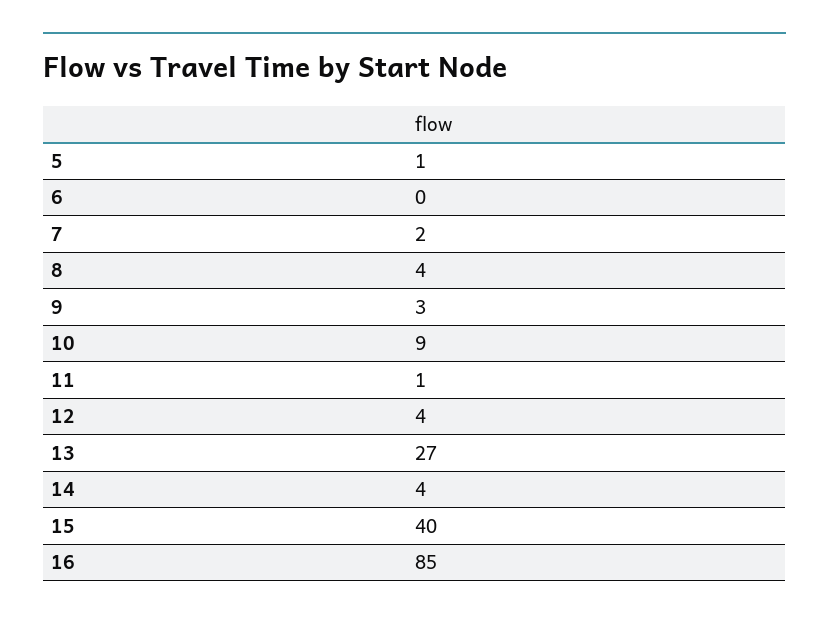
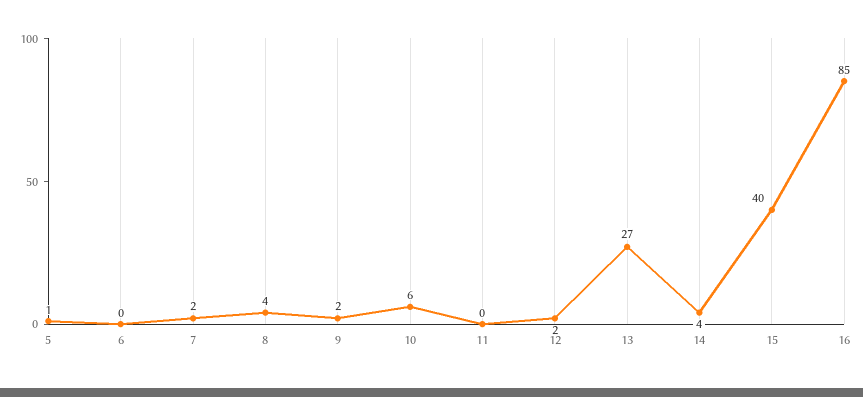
9: 3 -> 2
10: 9 -> 6
11: 1 -> 0
12: 4 -> 2

